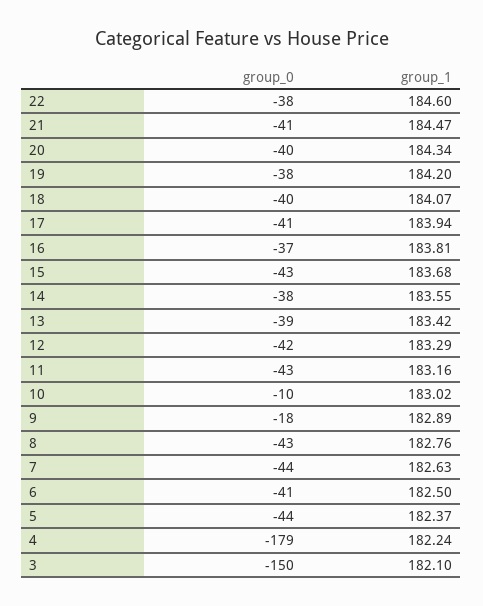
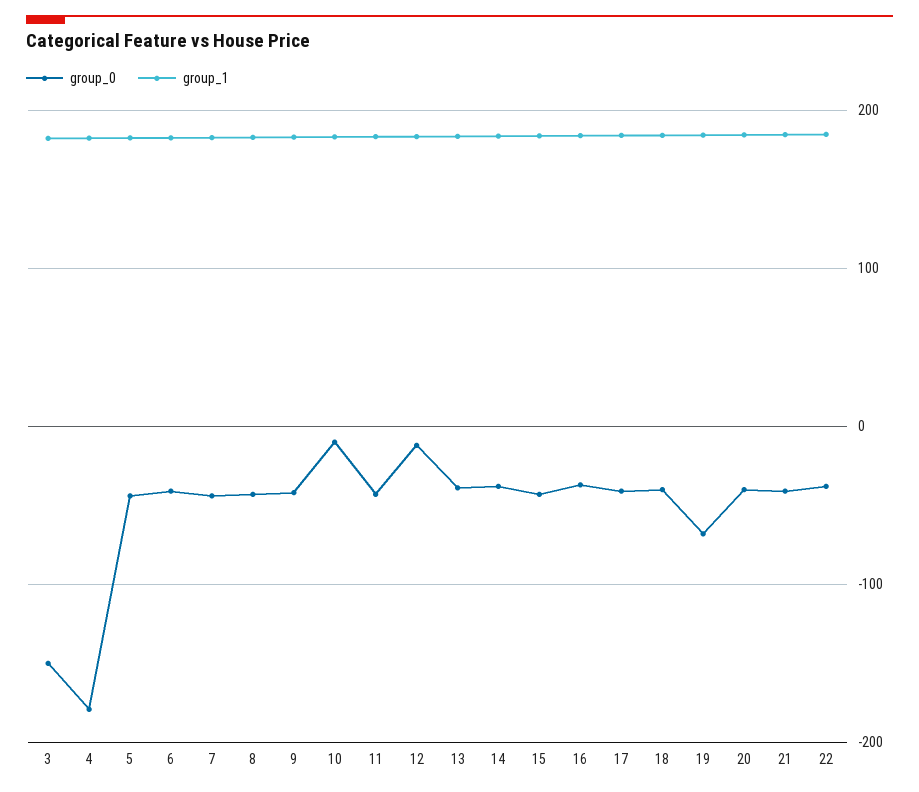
group_0, 19: -38 -> -70
group_0, 12: -42 -> -10
group_0, 9: -18 -> -40

